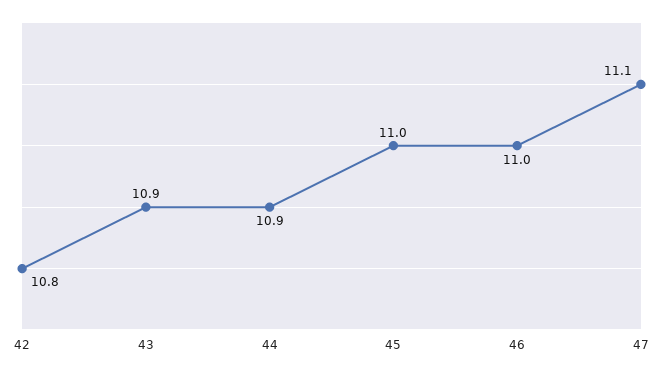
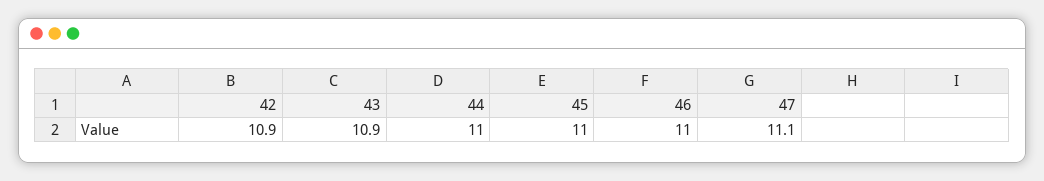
42: 10.8 -> 10.9
44: 10.9 -> 11

